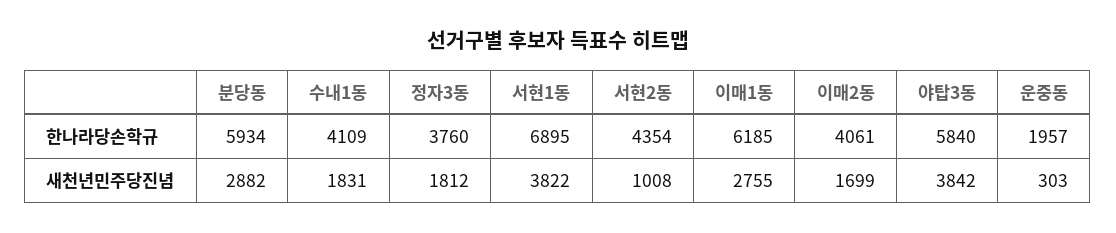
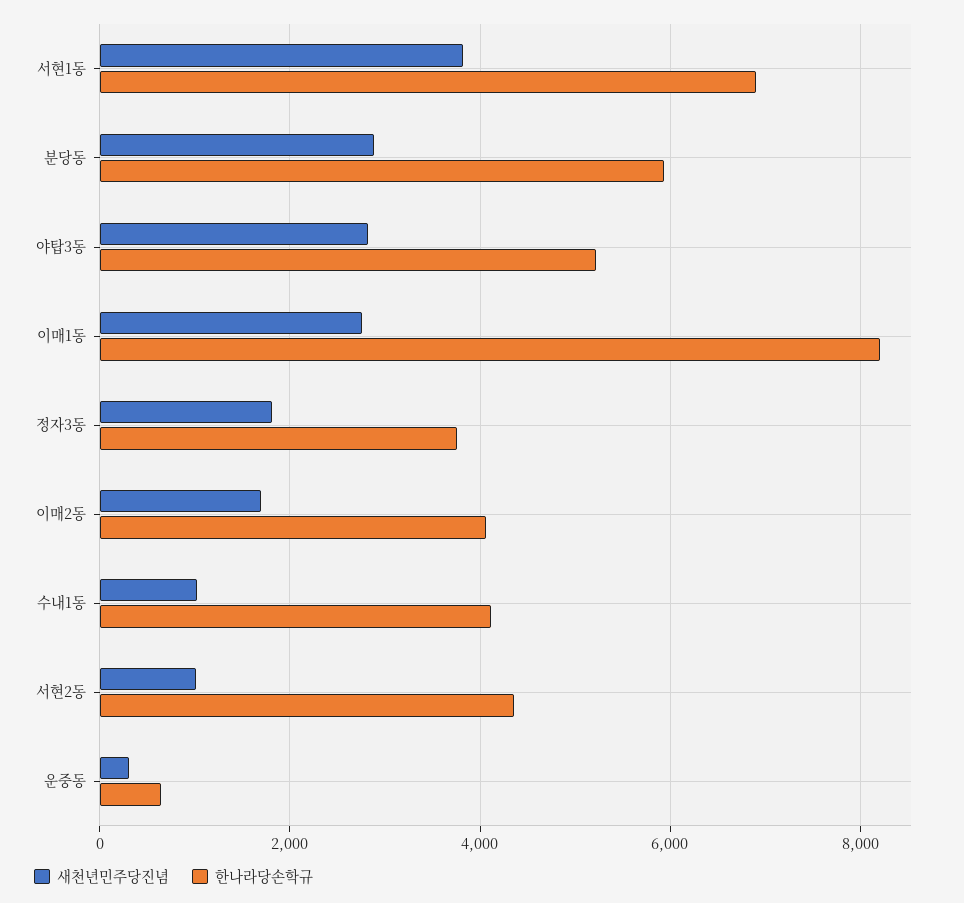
한나라당손학규, 이매1동: 6185 -> 8200
한나라당손학규, 야탑3동: 5840 -> 5200
한나라당손학규, 운중동: 1957 -> 600
새천년민주당진념, 수내1동: 1831 -> 1000
새천년민주당진념, 야탑3동: 3842 -> 2800

